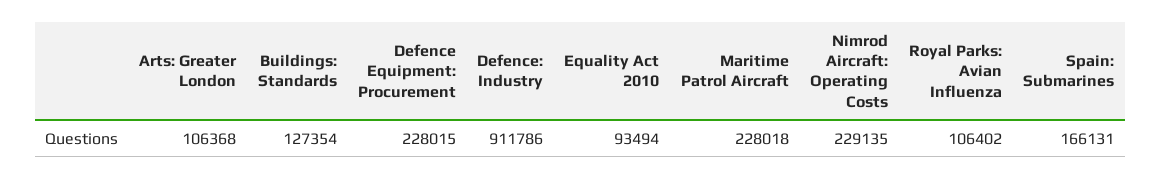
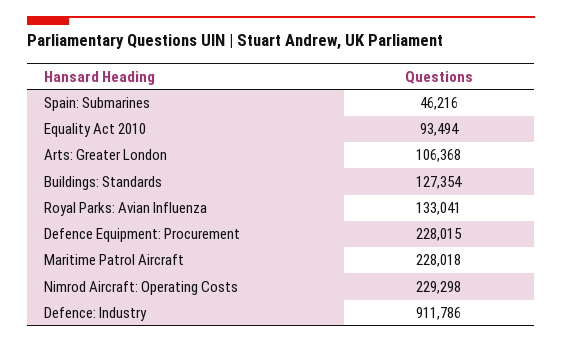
Nimrod Aircraft: Operating Costs: 229135 -> 229298
Royal Parks: Avian Influenza: 106402 -> 133041
Spain: Submarines: 166131 -> 46216

